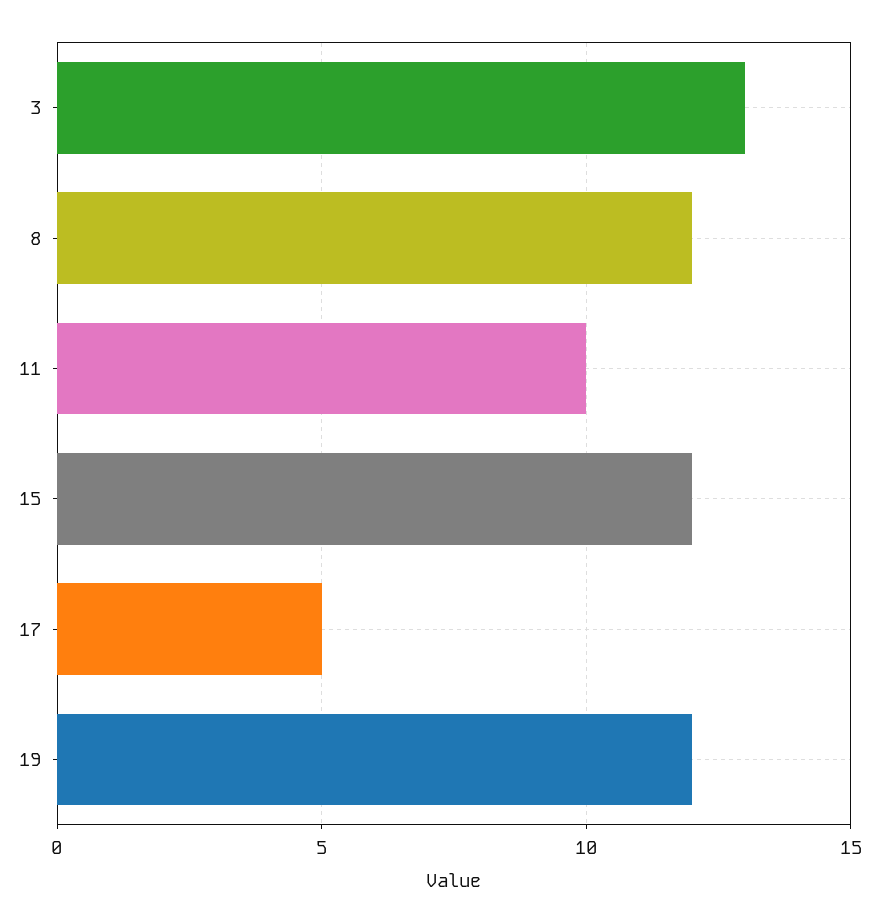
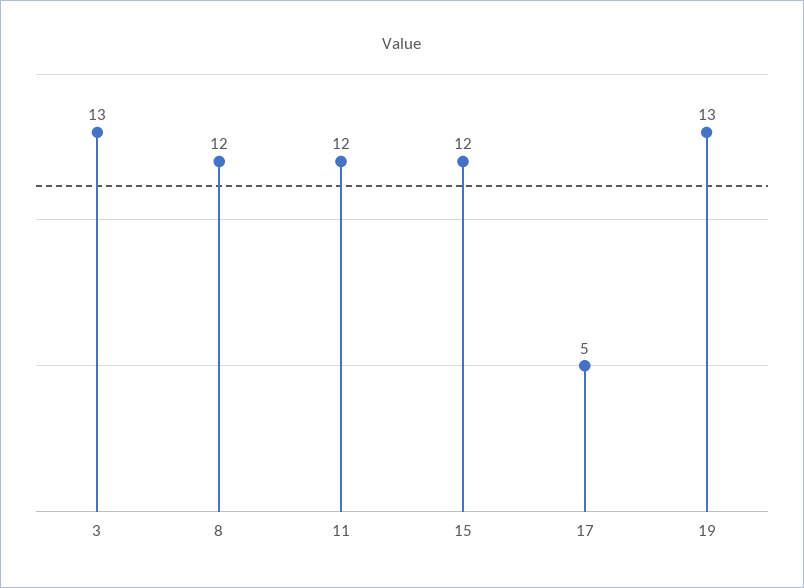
11: 10 -> 12
19: 12 -> 13

